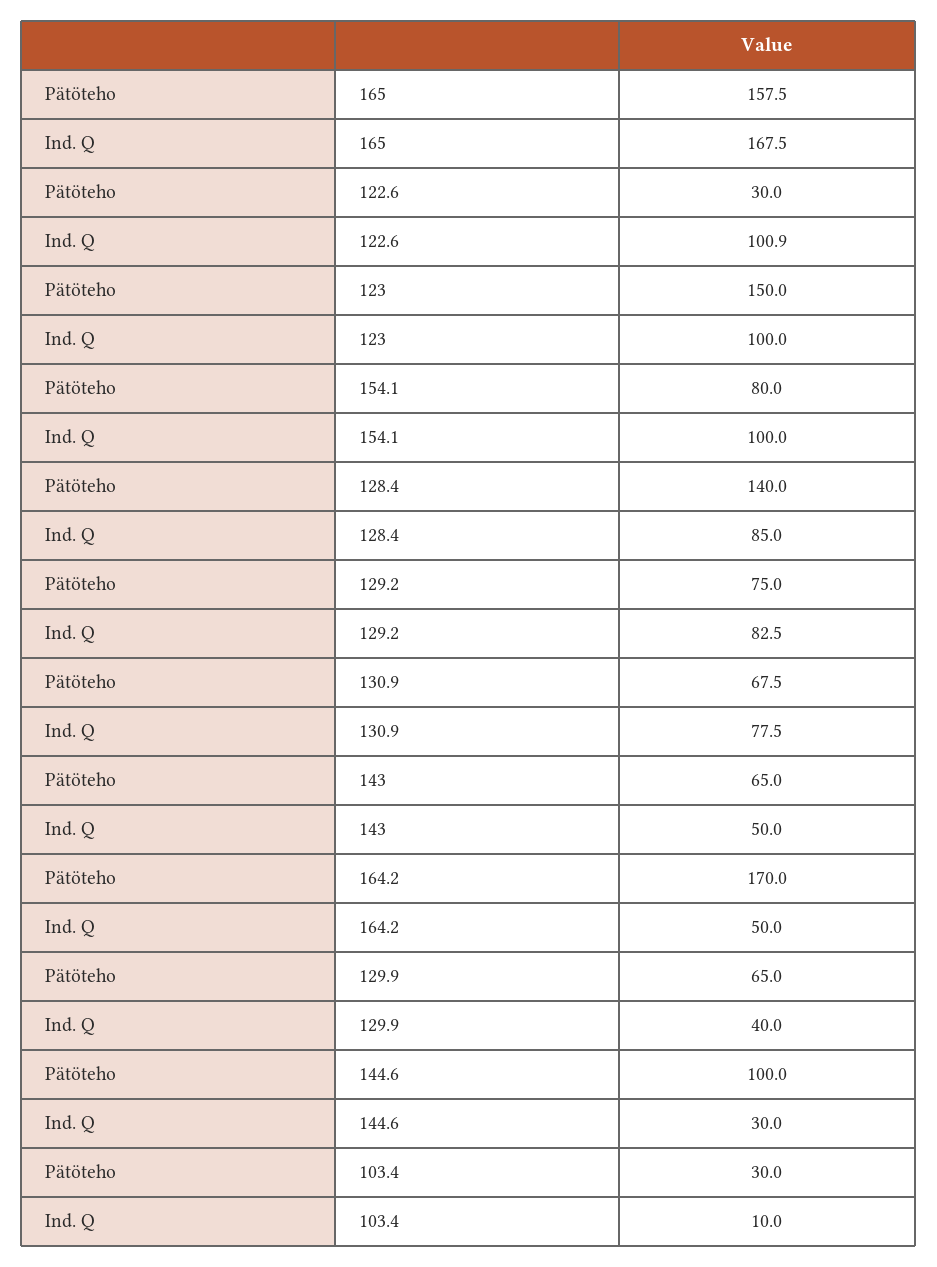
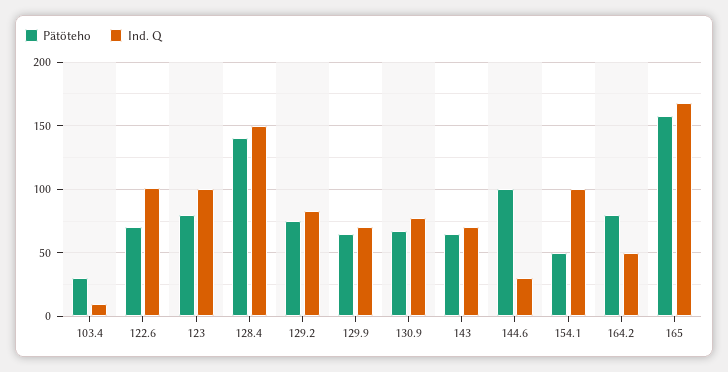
Pätöteho, 122.6: 30 -> 70
Pätöteho, 123: 150 -> 80
Pätöteho, 154.1: 80 -> 50
Ind. Q, 128.4: 85 -> 150
Ind. Q, 143: 50 -> 70
Pätöteho, 164.2: 170 -> 80
Ind. Q, 129.9: 40 -> 70

